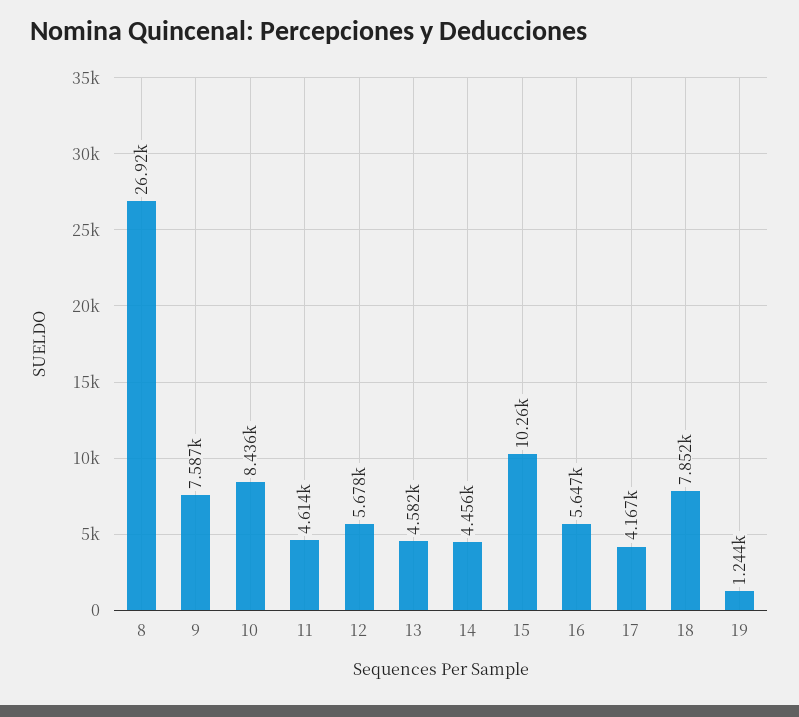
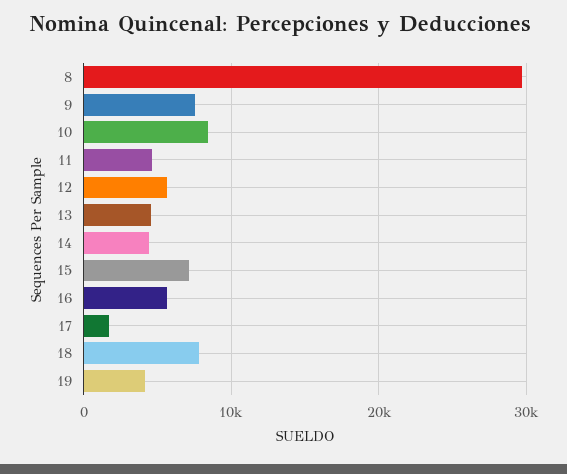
8: 26920 -> 30000
15: 10260 -> 7000
17: 4167 -> 2000
19: 1244 -> 4000

